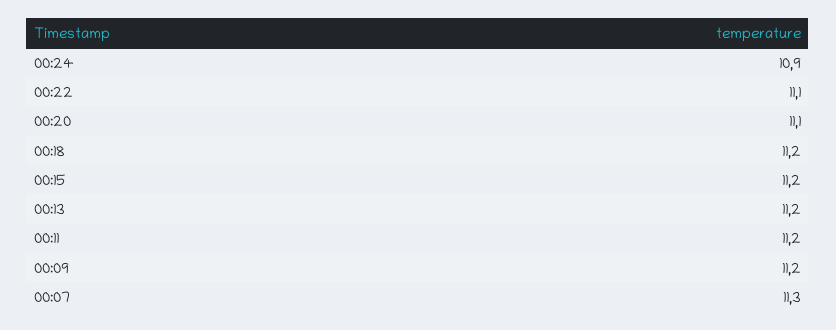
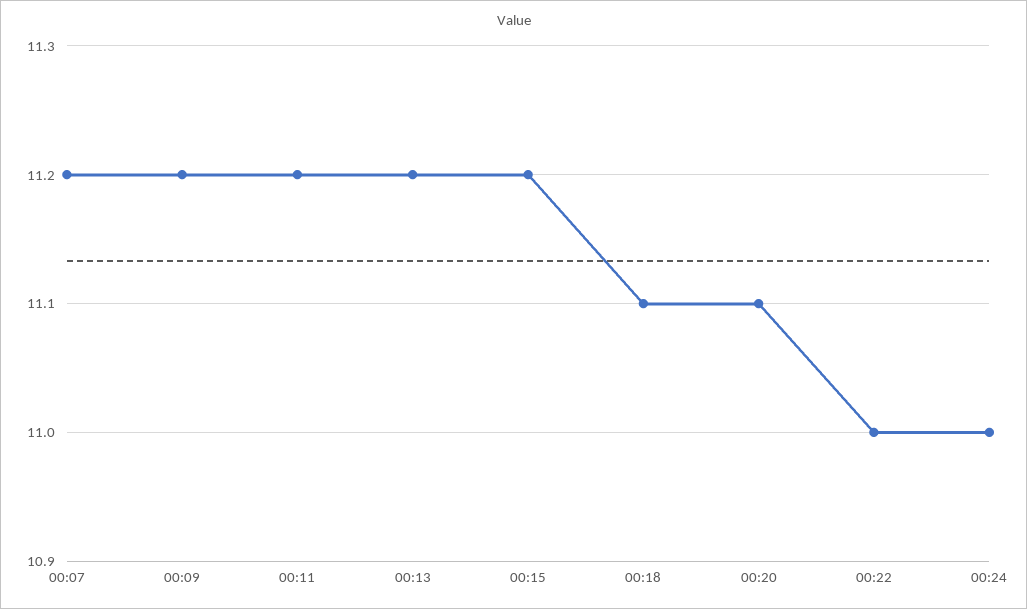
00:24: 10.9 -> 11
00:22: 11.1 -> 11
00:18: 11.2 -> 11.1
00:07: 11.3 -> 11.2

